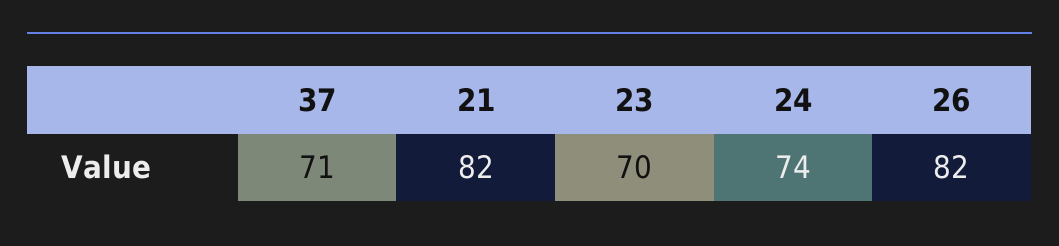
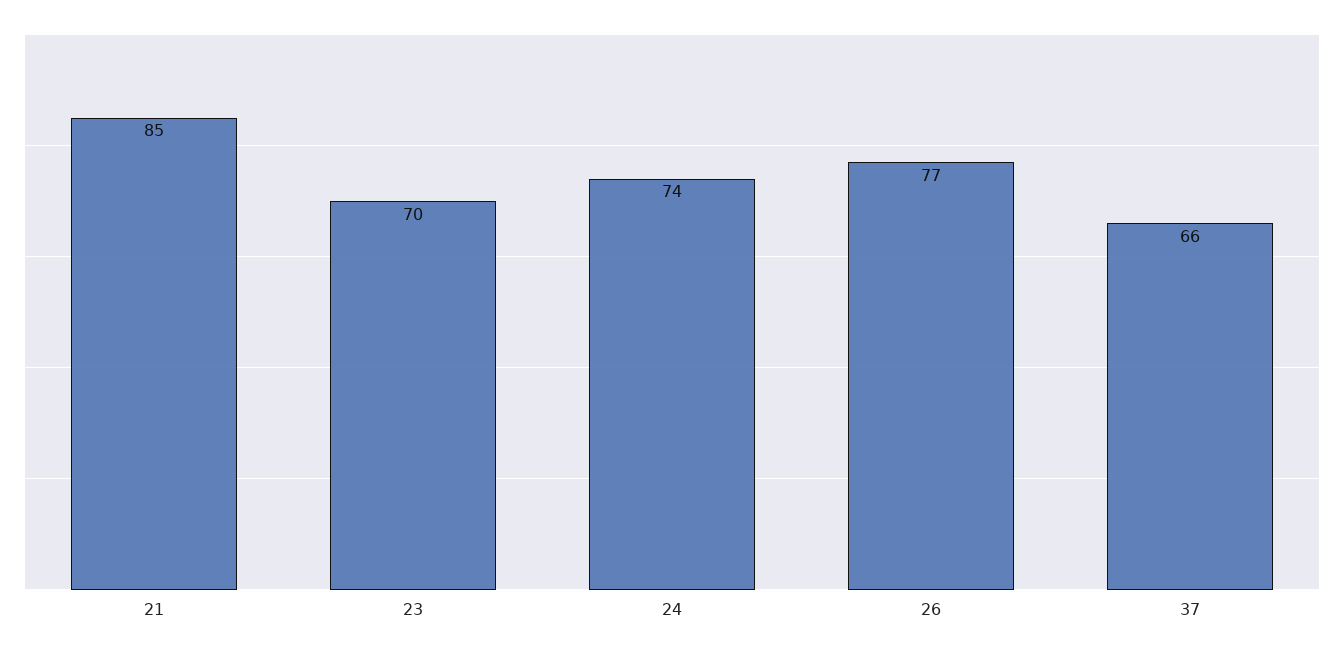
37: 71 -> 66
21: 82 -> 85
26: 82 -> 77

